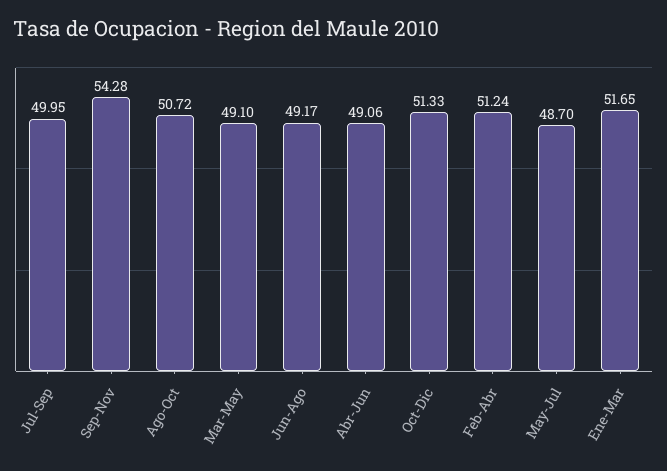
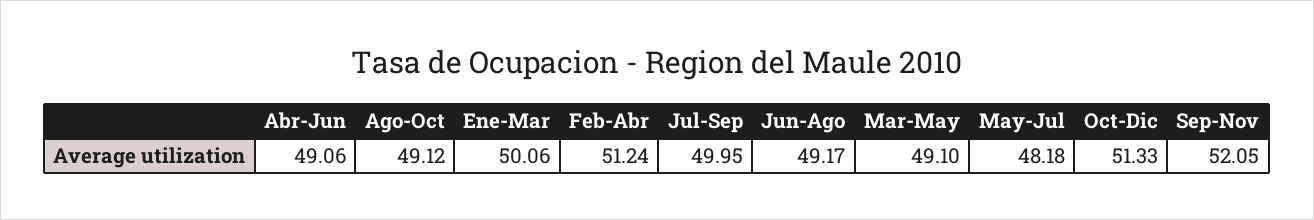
Sep-Nov: 54.28 -> 52.05
Ago-Oct: 50.72 -> 49.12
May-Jul: 48.7 -> 48.18
Ene-Mar: 51.65 -> 50.06

